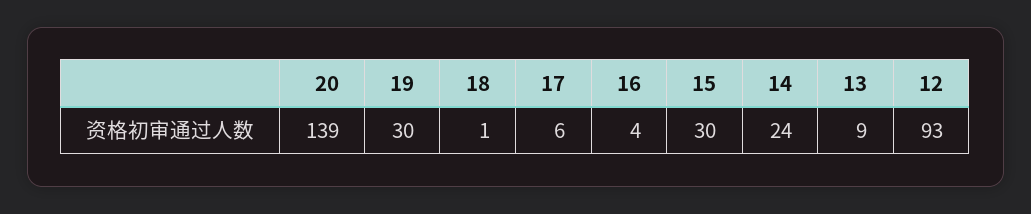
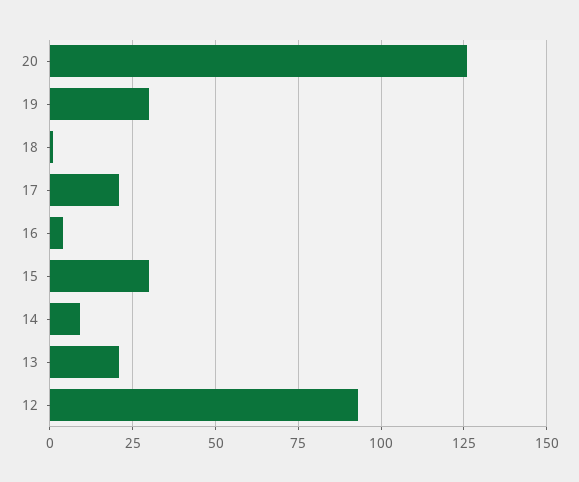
20: 139 -> 125
17: 6 -> 20
14: 24 -> 10
13: 9 -> 20

